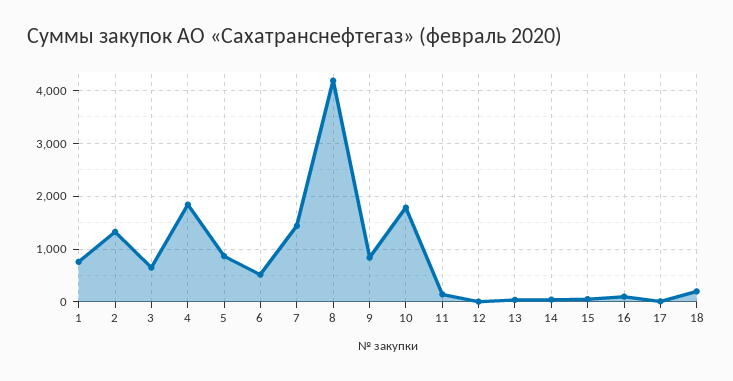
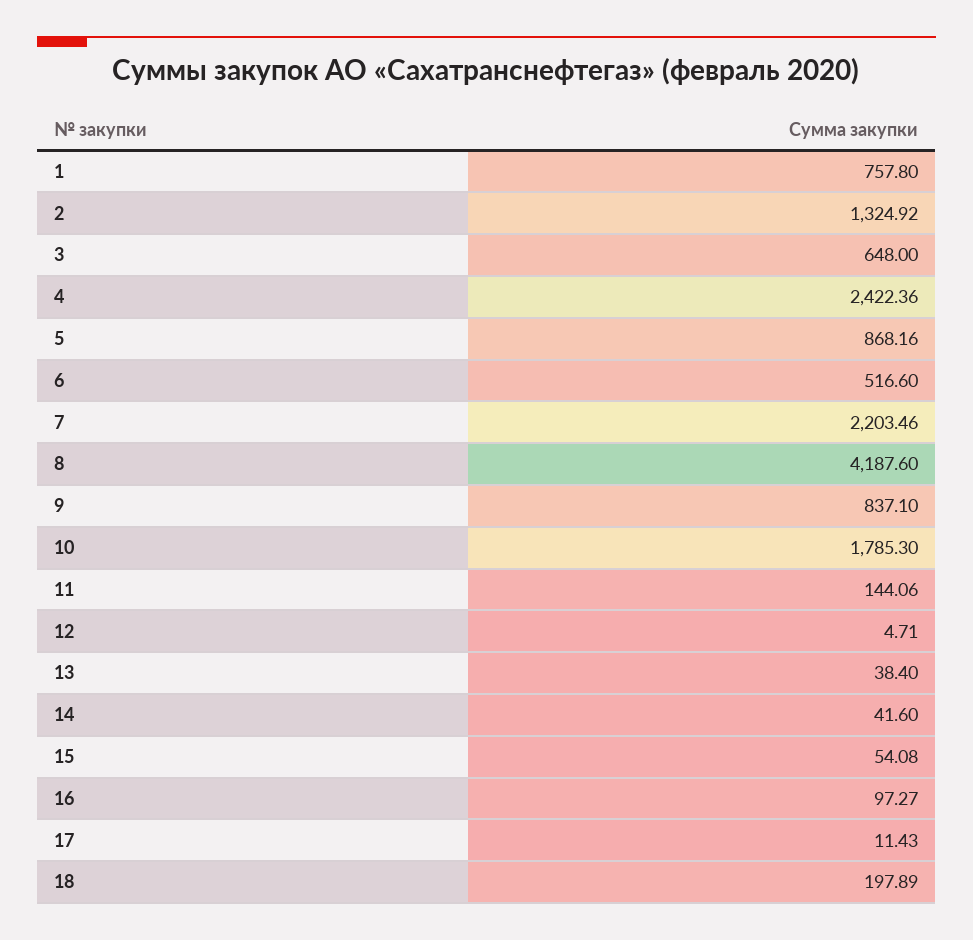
4: 1800 -> 2422.36
7: 1400 -> 2203.46

